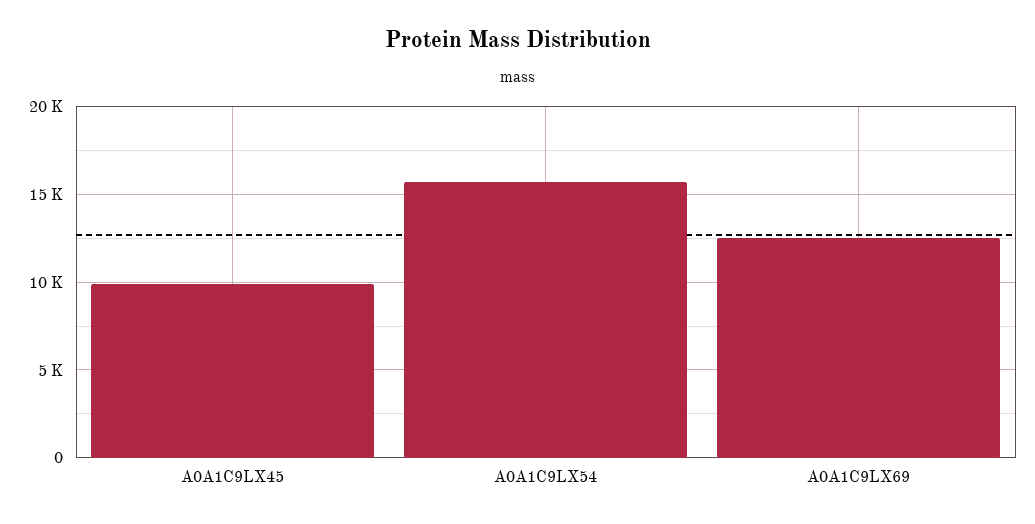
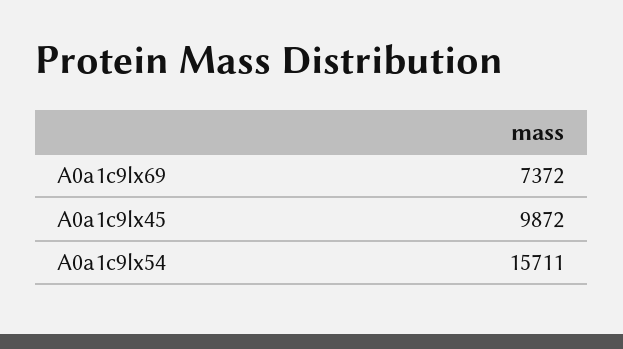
A0A1C9LX69: 12500 -> 7372

